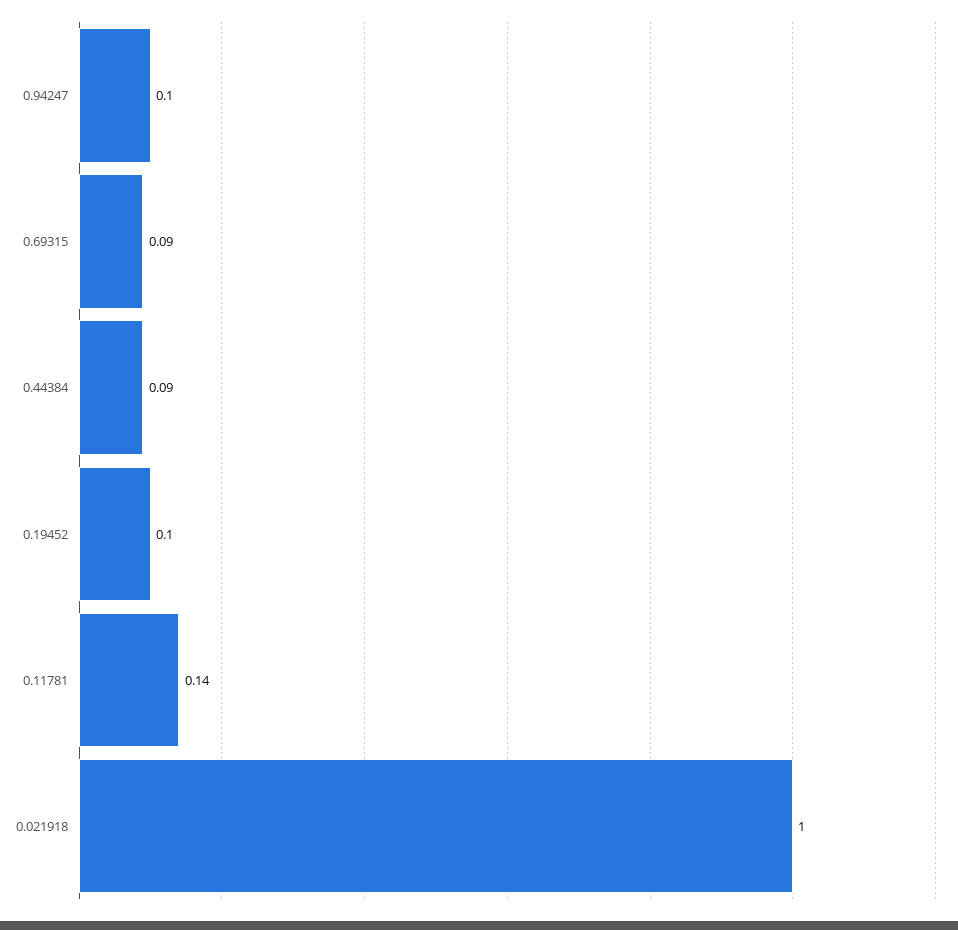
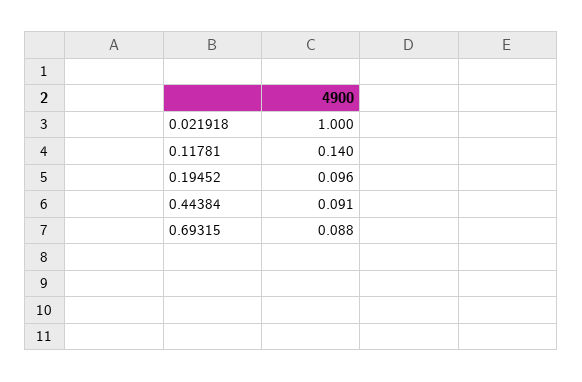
0.94247: 0.1 -> none

